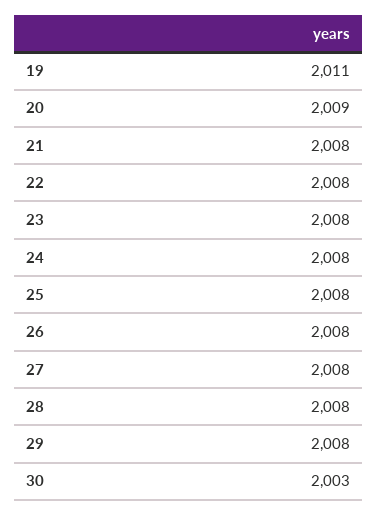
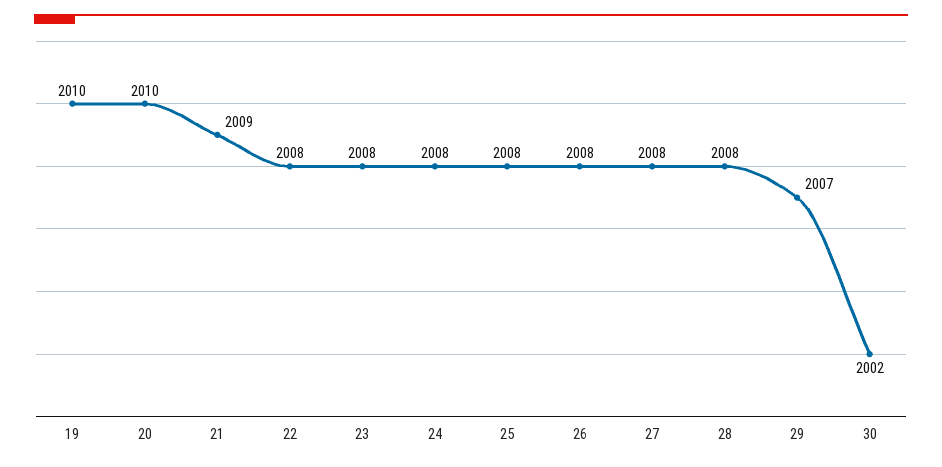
19: 2011 -> 2010
20: 2009 -> 2010
21: 2008 -> 2009
29: 2008 -> 2007
30: 2003 -> 2002

